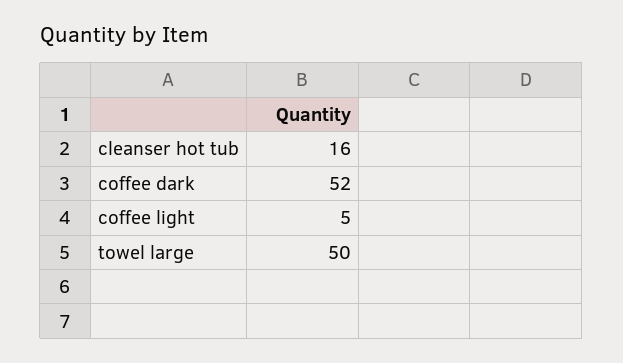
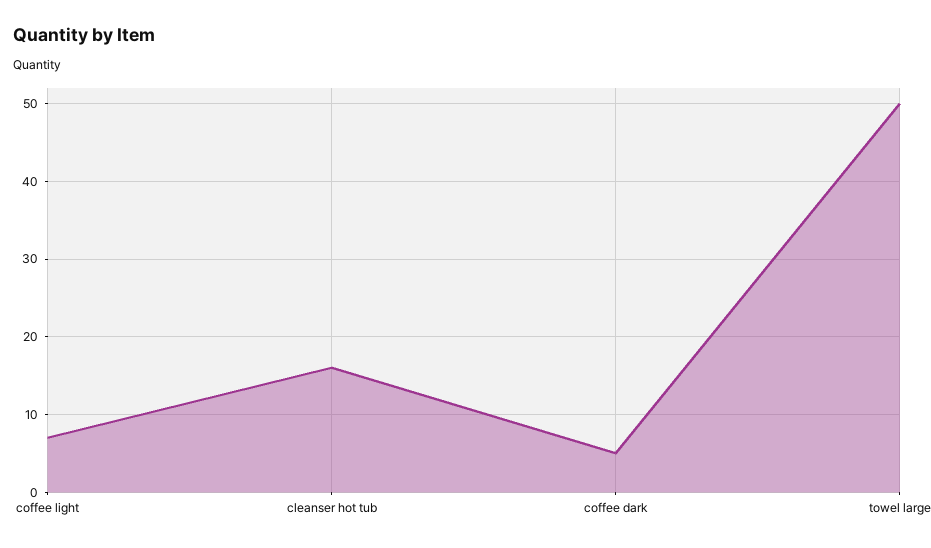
coffee dark: 52 -> 5
coffee light: 5 -> 7

